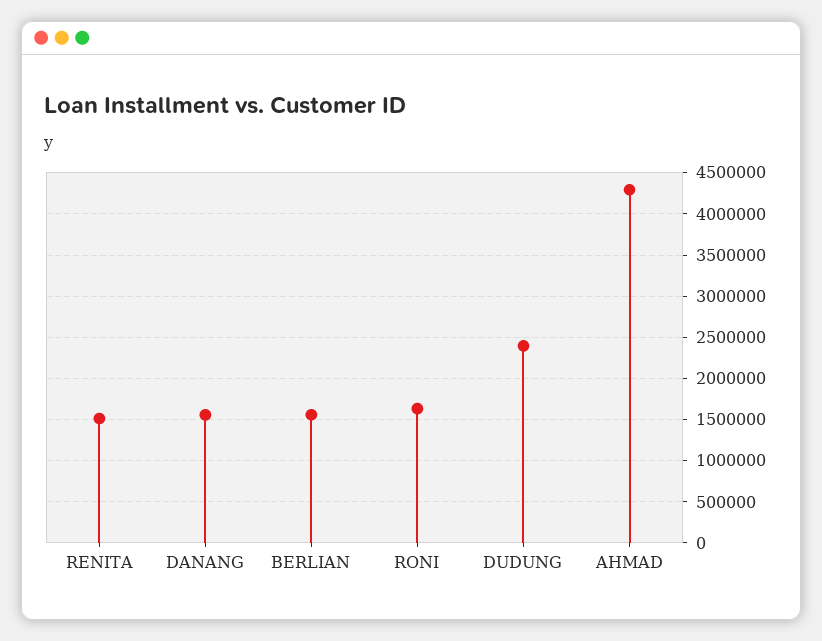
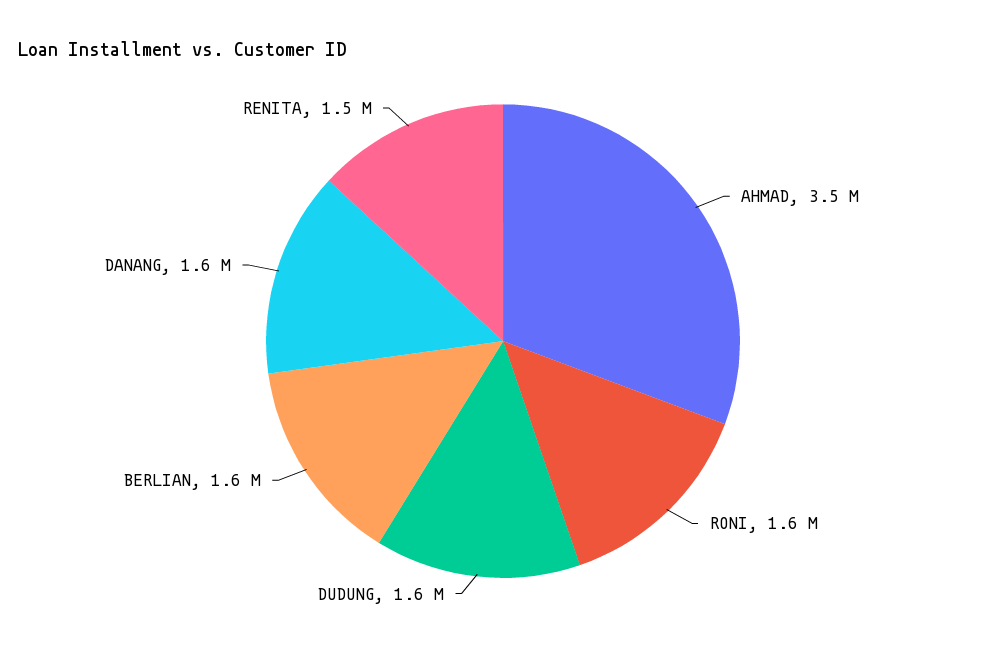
DUDUNG: 2400000 -> 1600000
AHMAD: 4300000 -> 3500000

